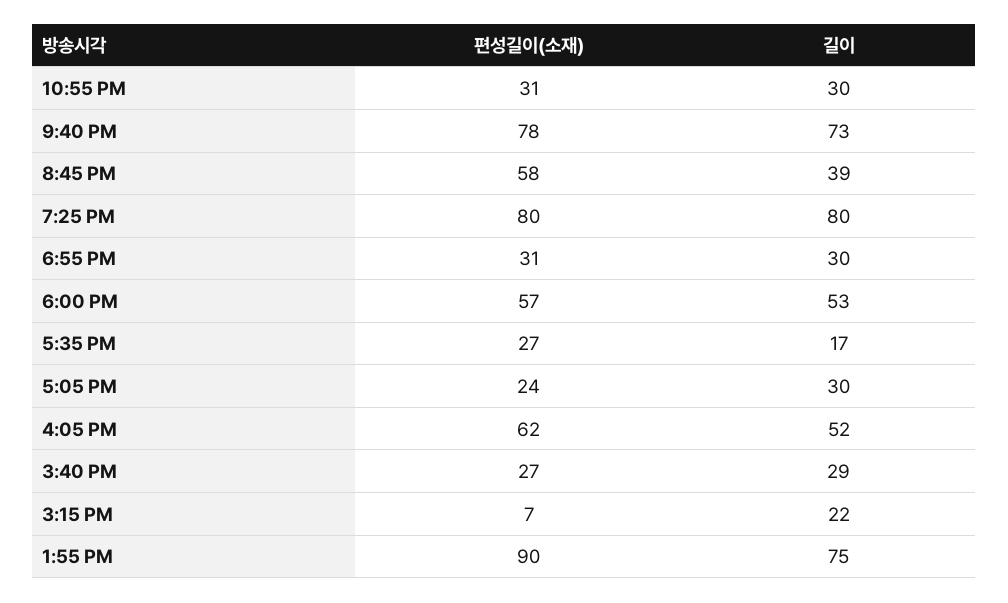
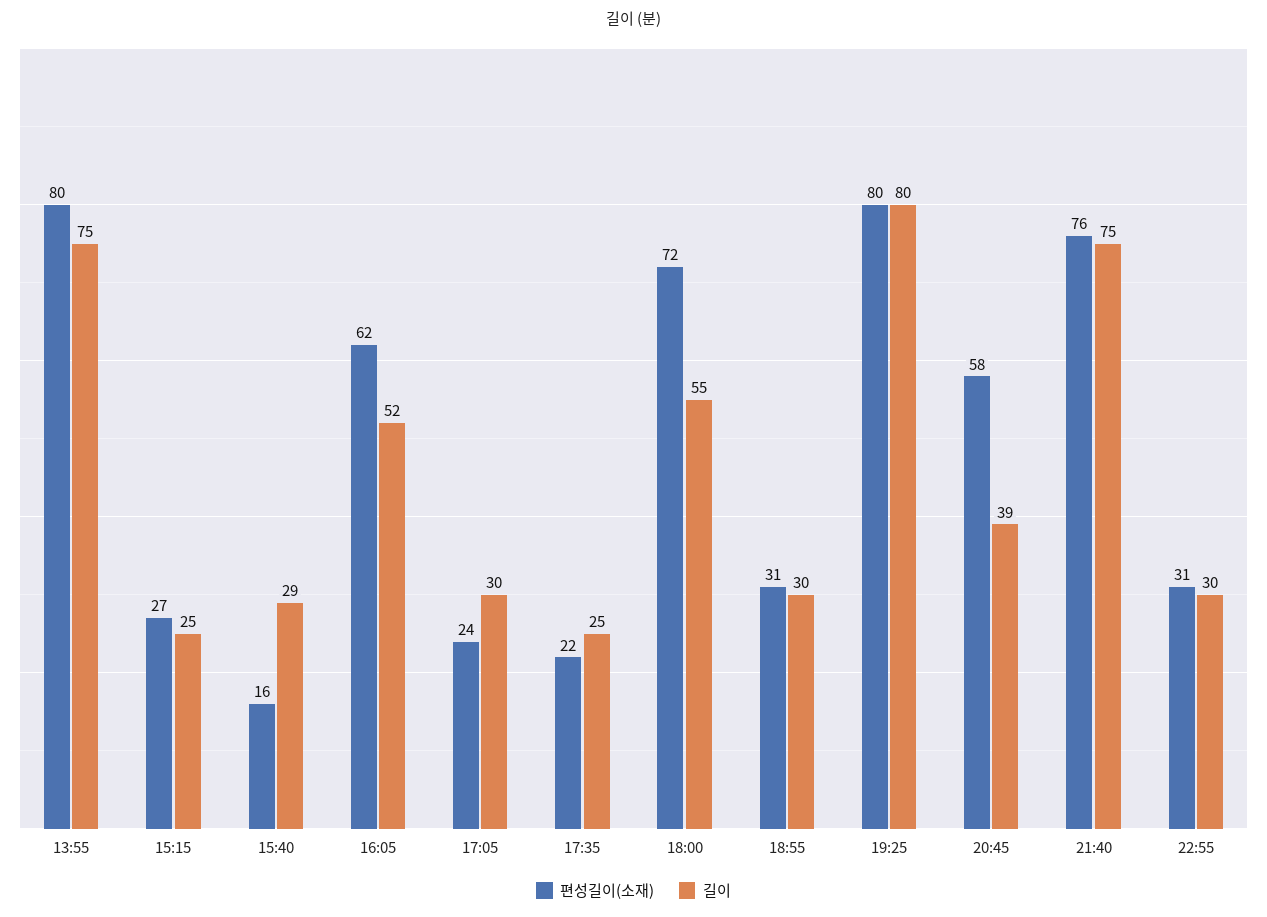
편성길이(소재), 9:40 PM: 78 -> 76
길이, 9:40 PM: 73 -> 75
편성길이(소재), 6:00 PM: 57 -> 72
길이, 6:00 PM: 53 -> 55
편성길이(소재), 5:35 PM: 27 -> 22
길이, 5:35 PM: 17 -> 25
편성길이(소재), 3:40 PM: 27 -> 16
편성길이(소재), 3:15 PM: 7 -> 27
길이, 3:15 PM: 22 -> 25
편성길이(소재), 1:55 PM: 90 -> 80

